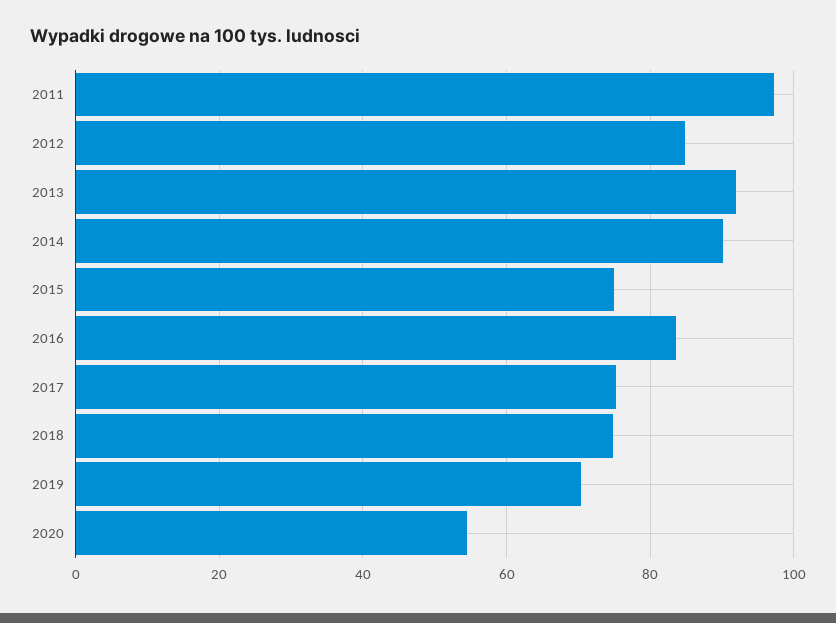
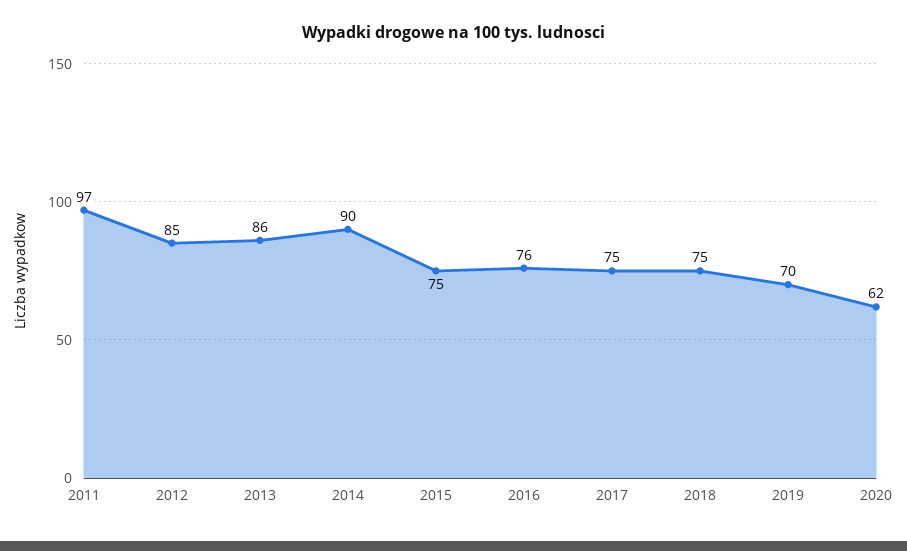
2013: 92 -> 86
2016: 84 -> 76
2020: 54 -> 62

